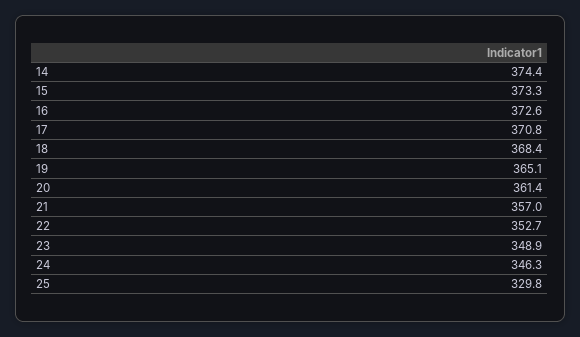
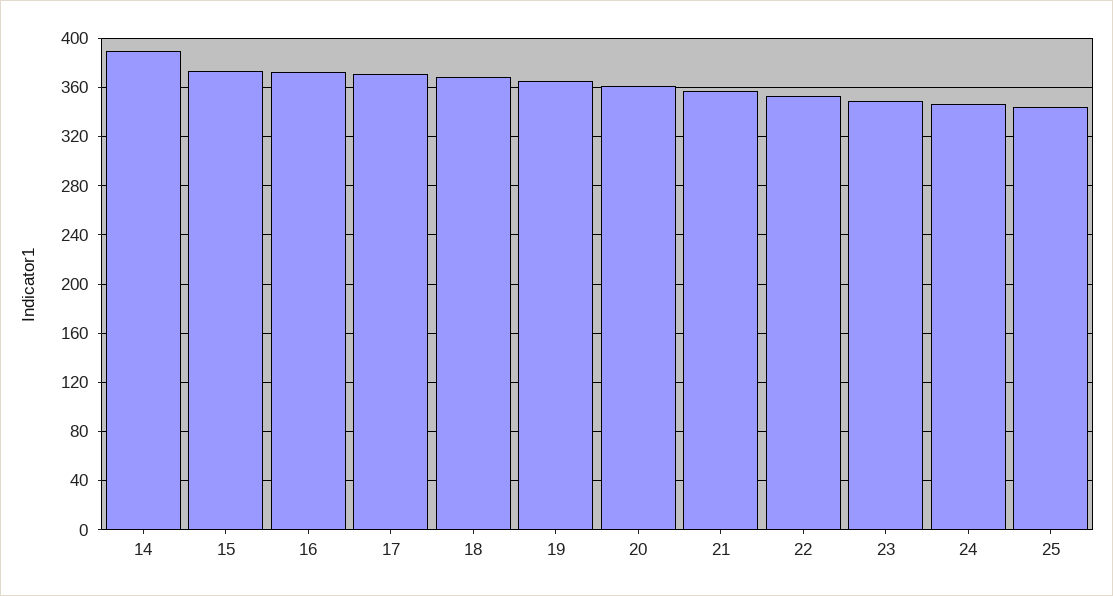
14: 374.4 -> 390
25: 329.8 -> 345

